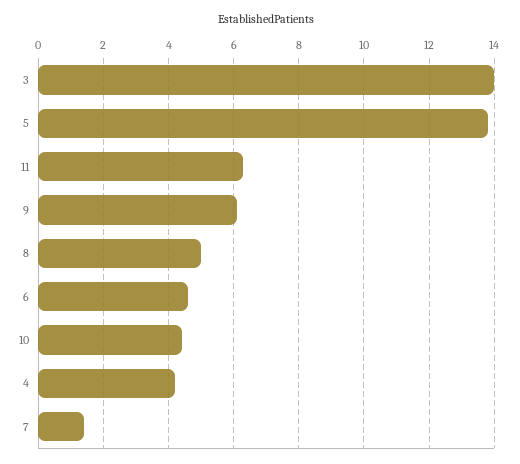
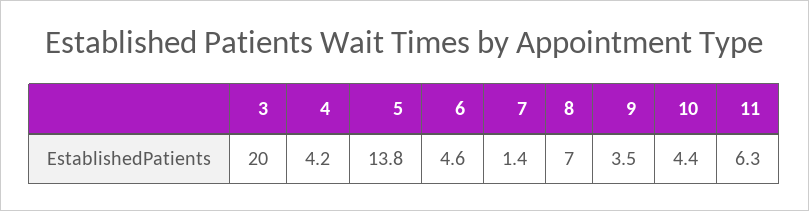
3: 14 -> 20
9: 6 -> 3.5
8: 5 -> 7

